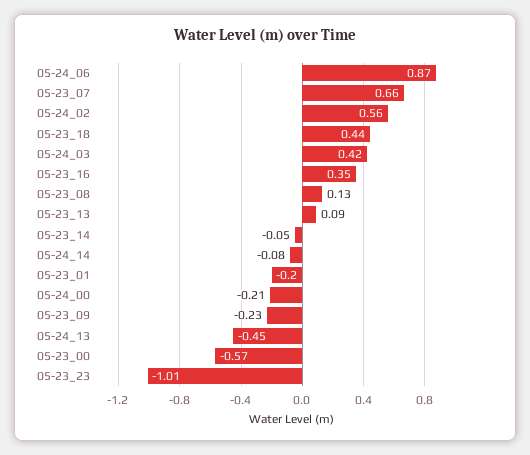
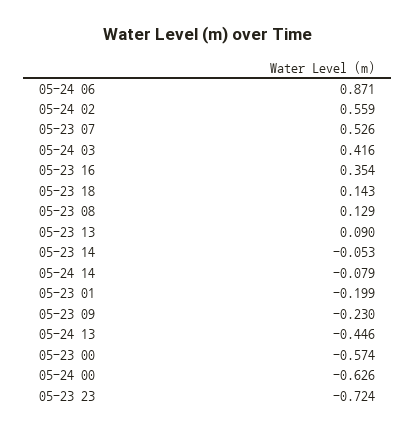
05-23_07: 0.66 -> 0.526
05-23_18: 0.44 -> 0.143
05-24_00: -0.21 -> -0.626
05-23_23: -1.01 -> -0.724

